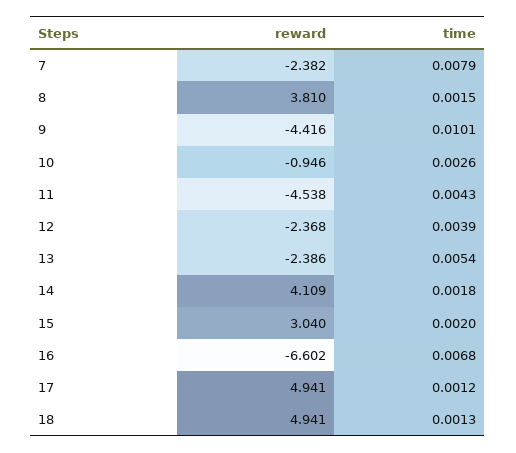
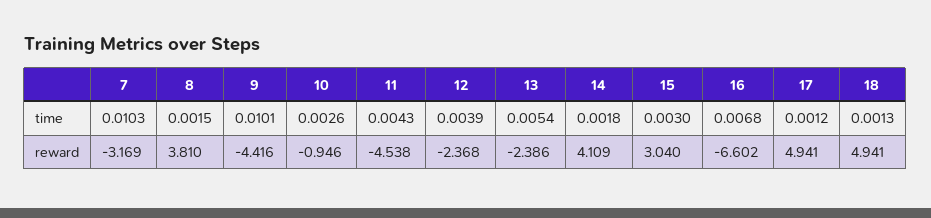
reward, 7: -2.382 -> -3.169
time, 7: 0.0079 -> 0.0103
time, 15: 0.002 -> 0.003

